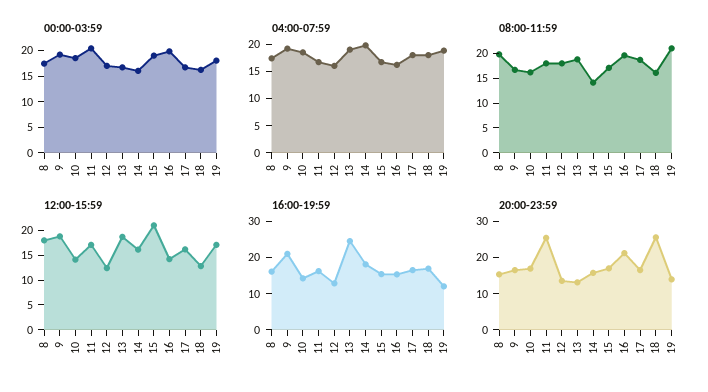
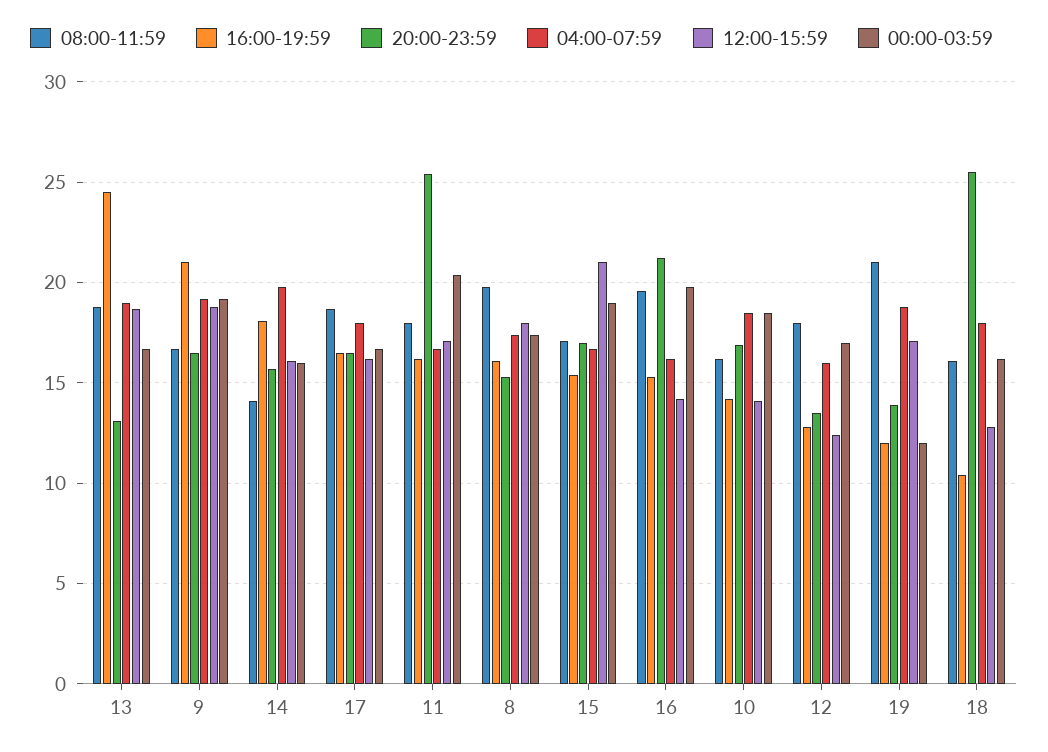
00:00-03:59, 19: 17.5 -> 12
16:00-19:59, 18: 17.5 -> 10.5

